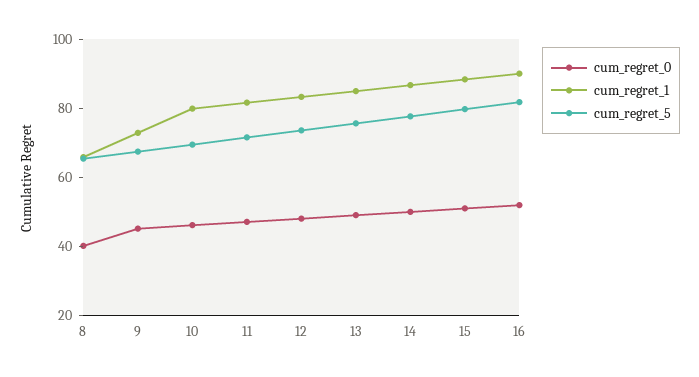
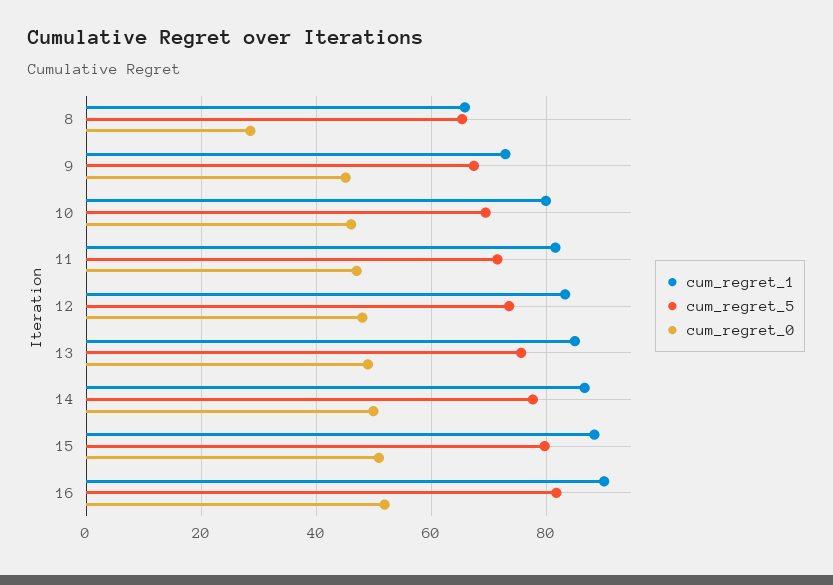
cum_regret_0, 8: 40 -> 28

